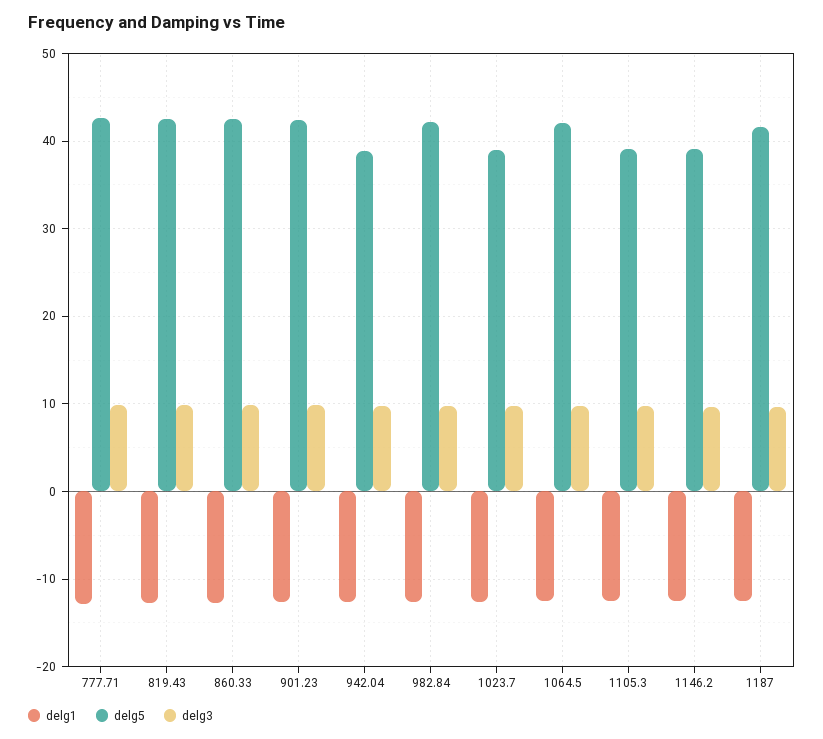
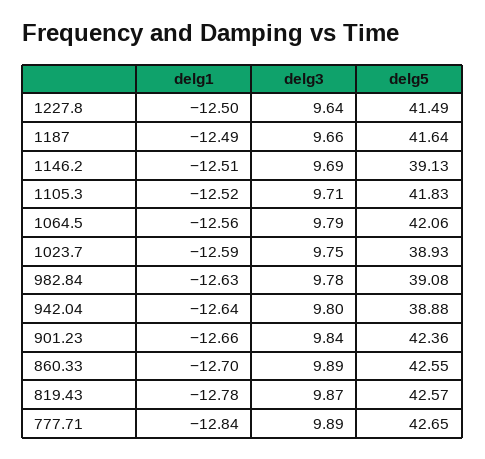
delg5, 982.84: 42 -> 39.08
delg5, 1105.3: 39 -> 41.83
delg1, 1227.8: none -> -12.5
delg3, 1227.8: none -> 9.64
delg5, 1227.8: none -> 41.49

